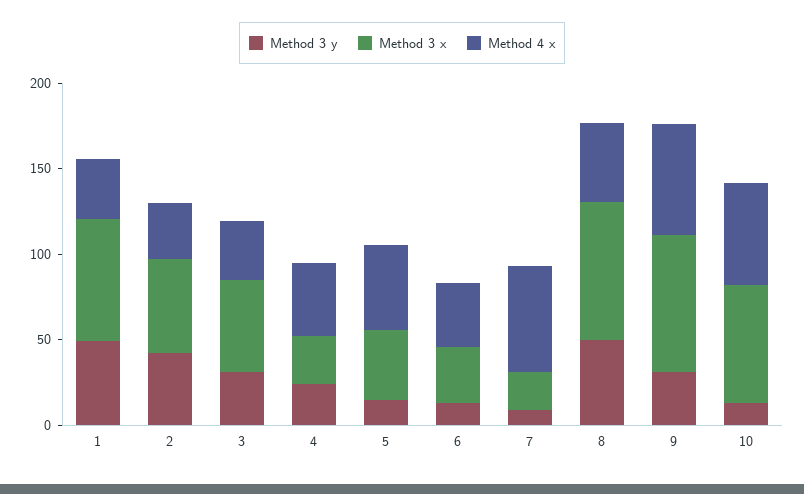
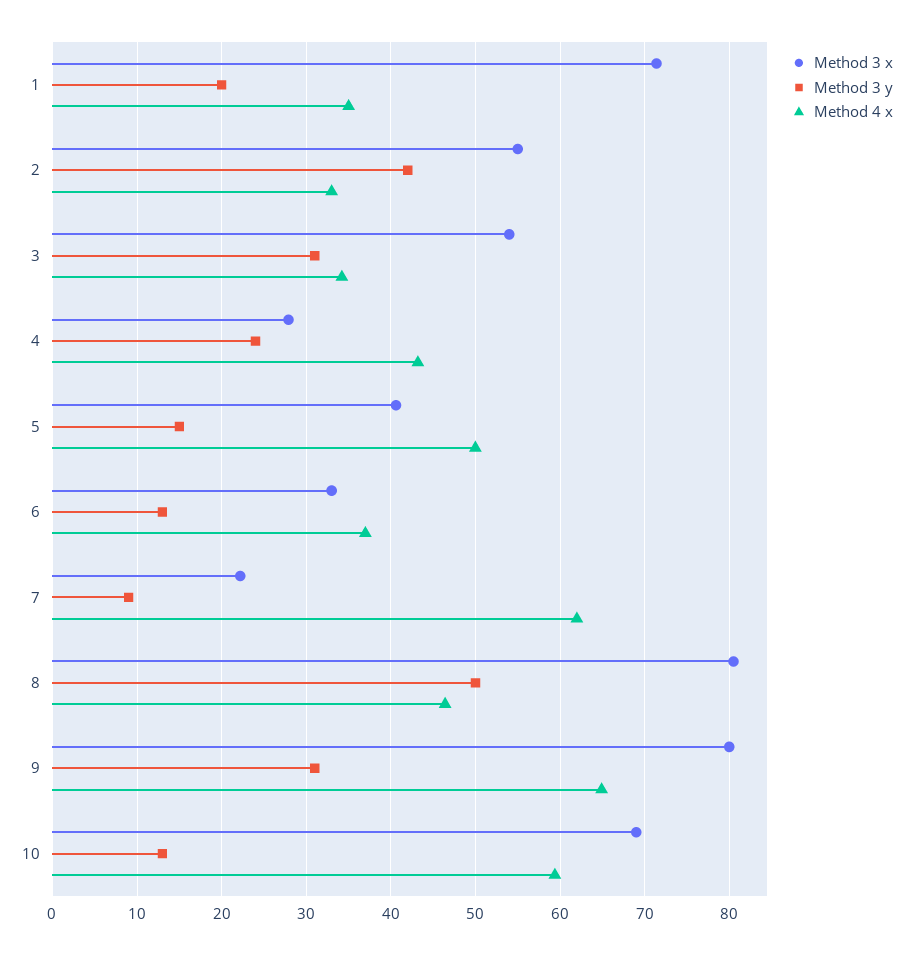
Method 3 y, 1: 50 -> 20

